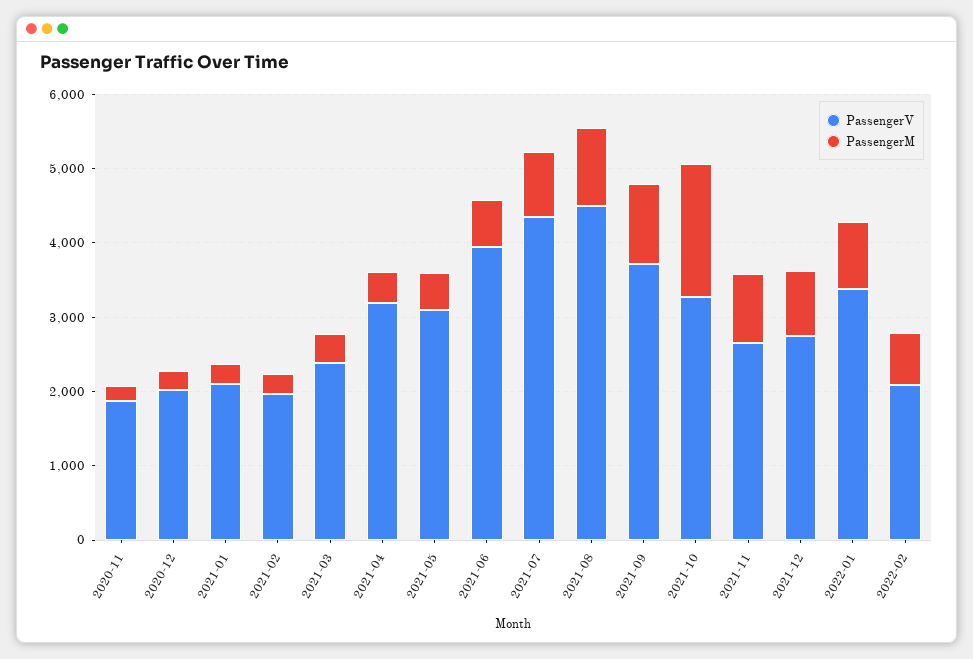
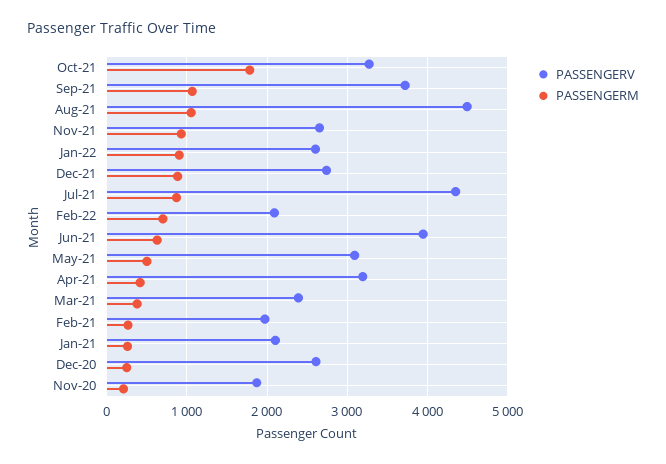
PassengerV, 2020-12: 2000 -> 2600
PassengerV, 2022-01: 3400 -> 2600

